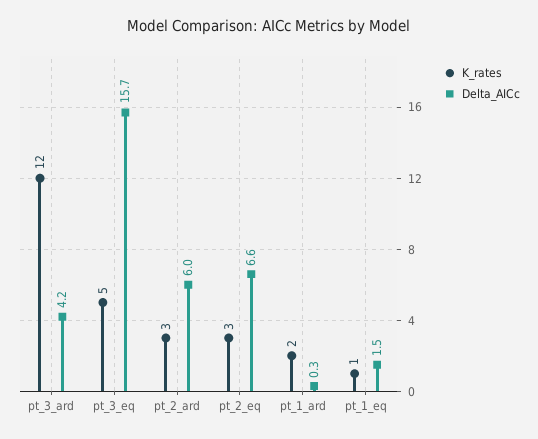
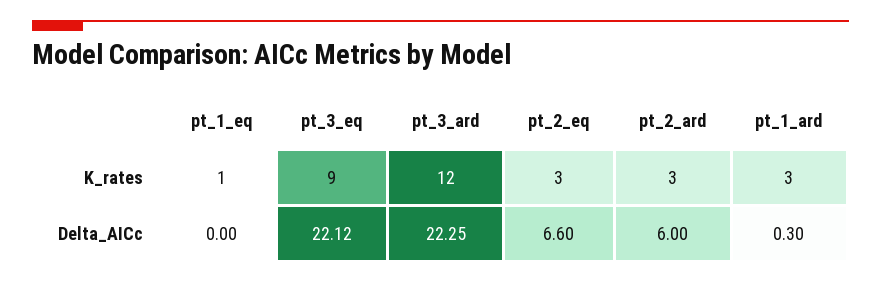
Delta_AICc, pt_3_ard: 4.2 -> 22.25
K_rates, pt_3_eq: 5 -> 9
Delta_AICc, pt_3_eq: 15.7 -> 22.12
K_rates, pt_1_ard: 2 -> 3
Delta_AICc, pt_1_eq: 1.5 -> 0

